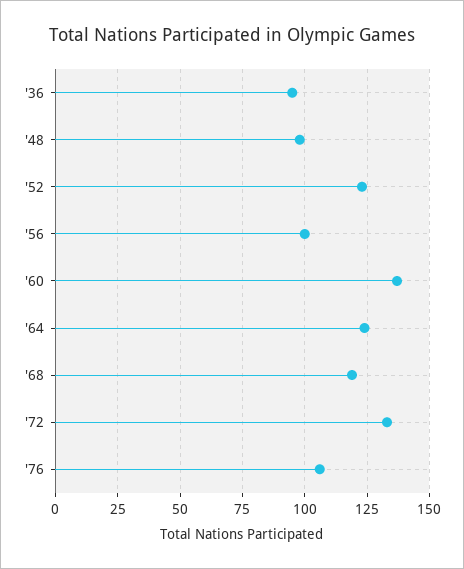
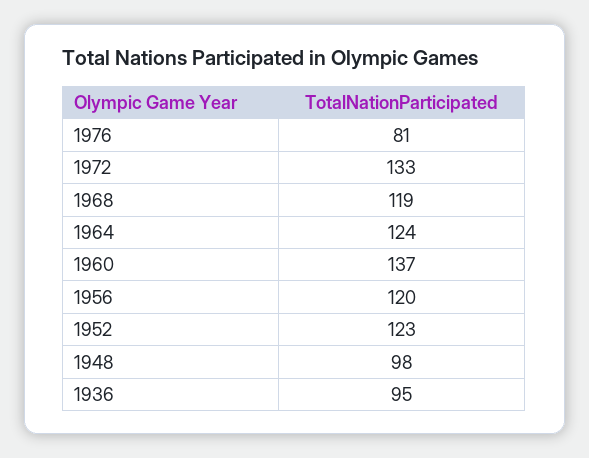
'56: 100 -> 120
'76: 105 -> 81

